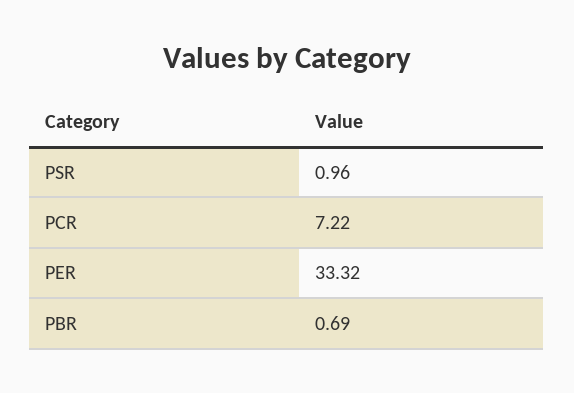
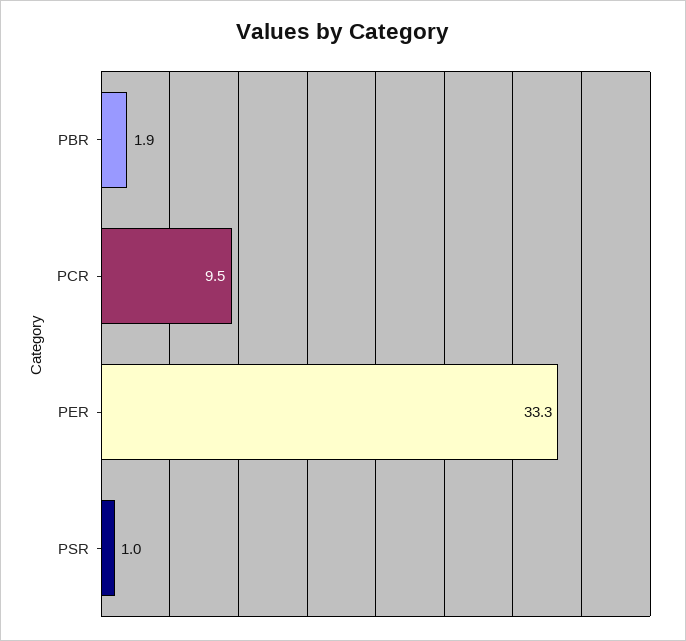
PCR: 7.22 -> 9.5
PBR: 0.69 -> 1.9

